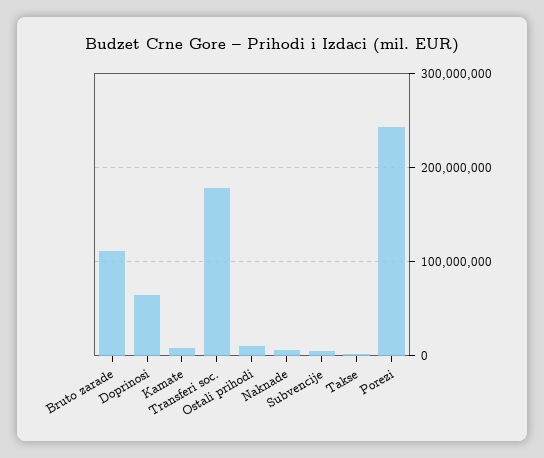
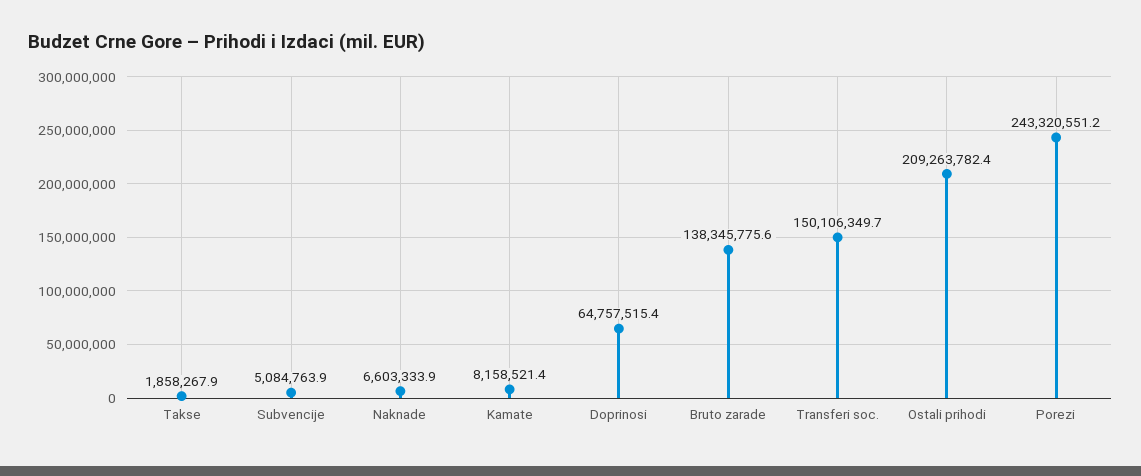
Bruto zarade: 110000000 -> 138345775.6
Transferi soc.: 180000000 -> 150106349.7
Ostali prihodi: 10000000 -> 209263782.4

